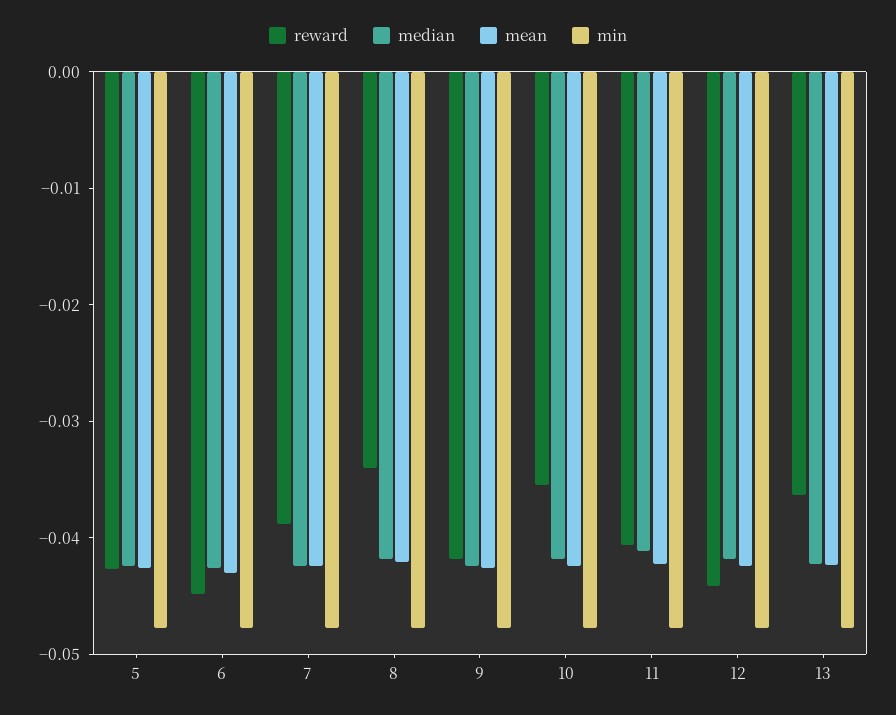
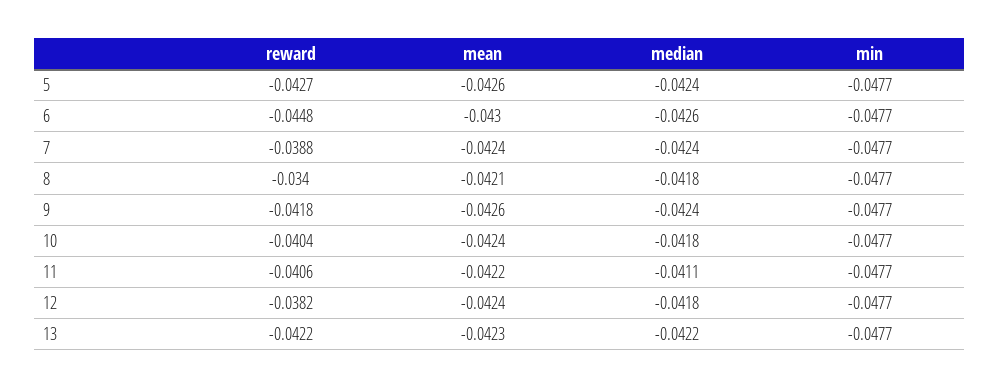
reward, 10: -0.036 -> -0.0404
reward, 12: -0.044 -> -0.0382
reward, 13: -0.036 -> -0.0422

